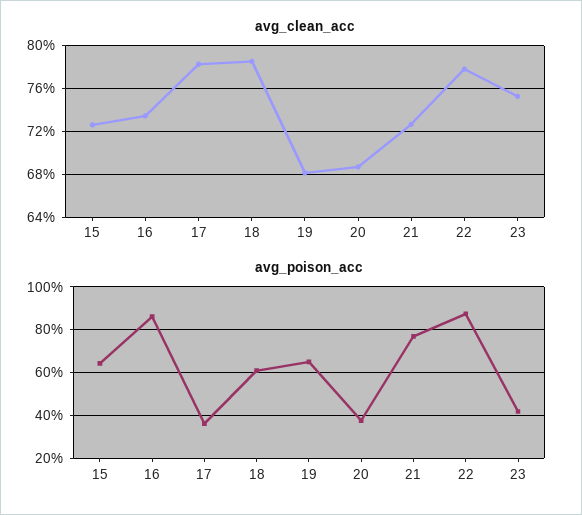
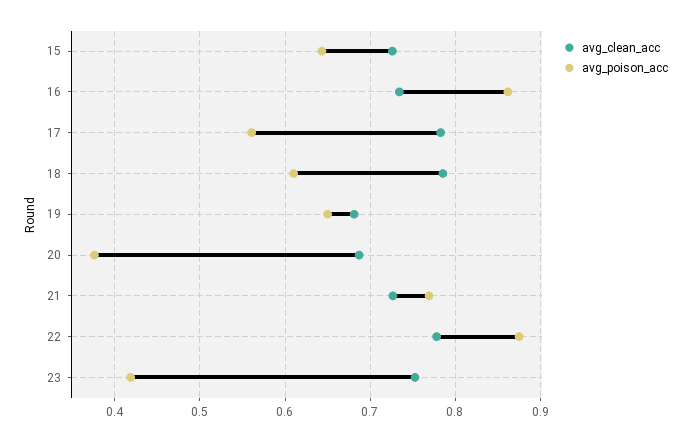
avg_poison_acc, 17: 0.35 -> 0.56

